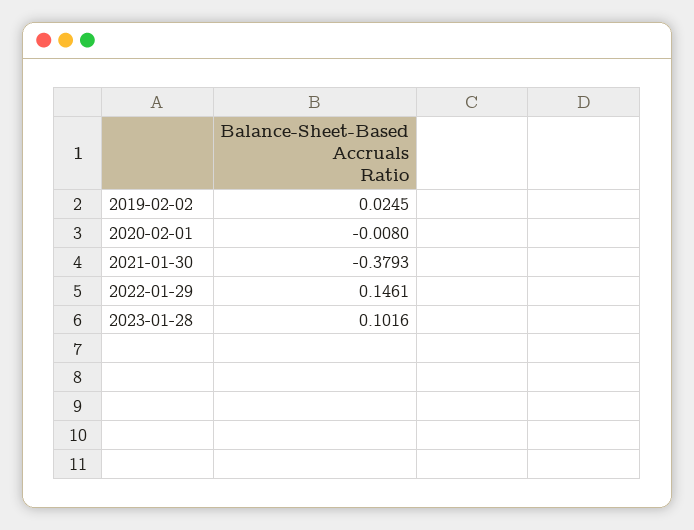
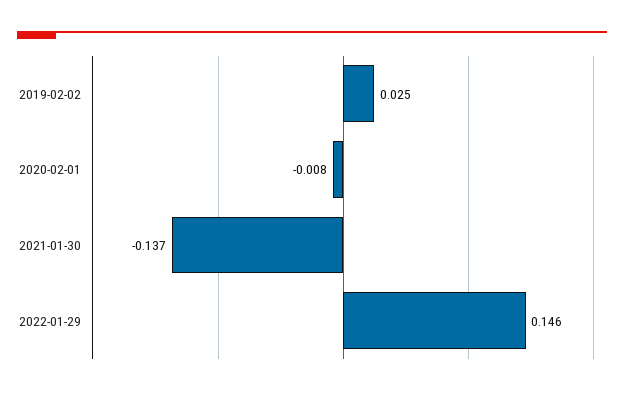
2021-01-30: -0.3793 -> -0.137
2023-01-28: 0.1016 -> none

